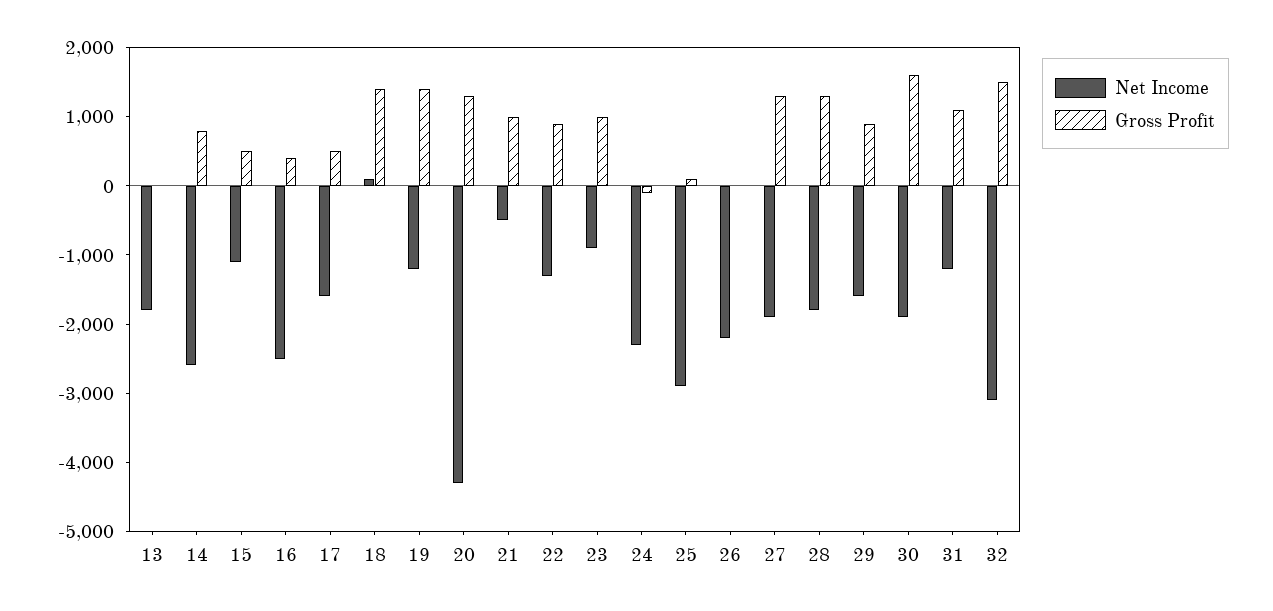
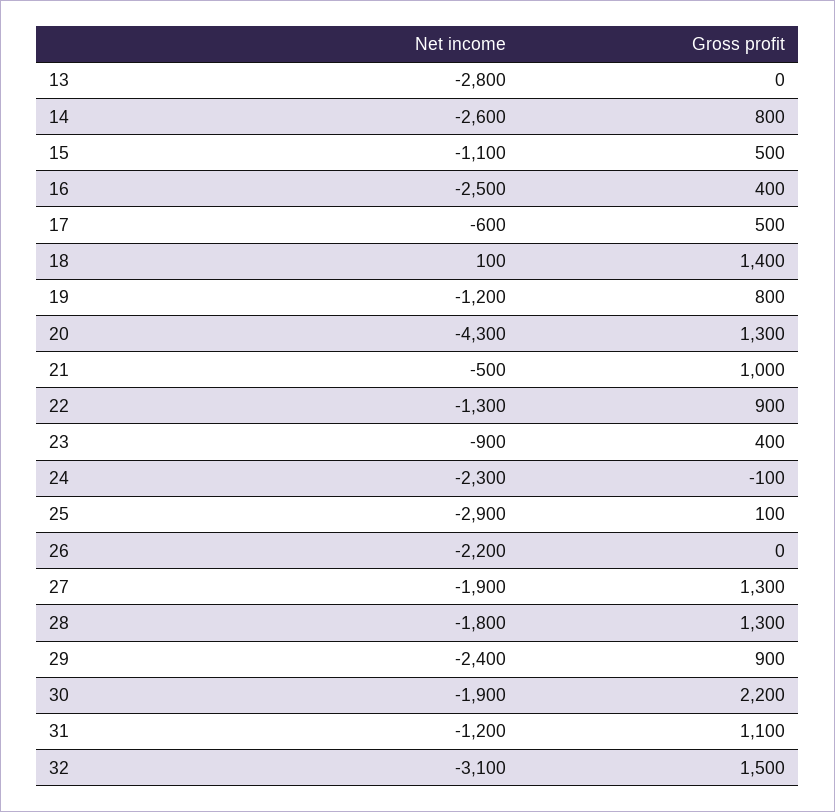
Net Income, 13: -1800 -> -2800
Net Income, 17: -1600 -> -600
Gross Profit, 19: 1400 -> 800
Gross Profit, 23: 1000 -> 400
Net Income, 29: -1600 -> -2400
Gross Profit, 30: 1600 -> 2200

